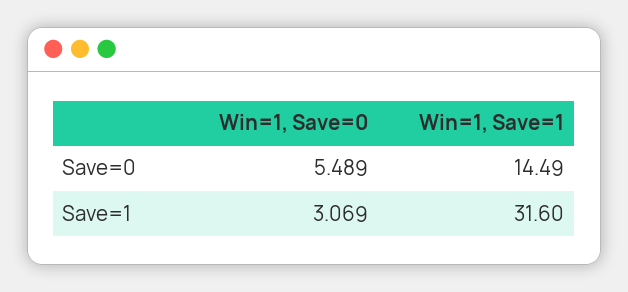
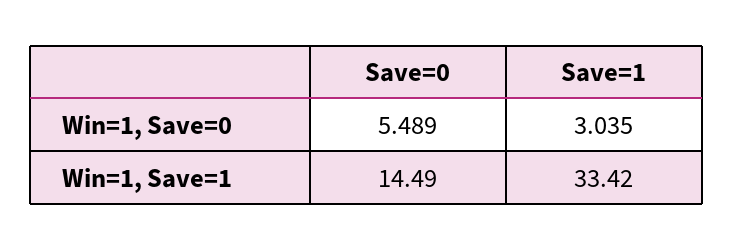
Win=1, Save=0, Save=1: 3.069 -> 3.035
Win=1, Save=1, Save=1: 31.6 -> 33.42

